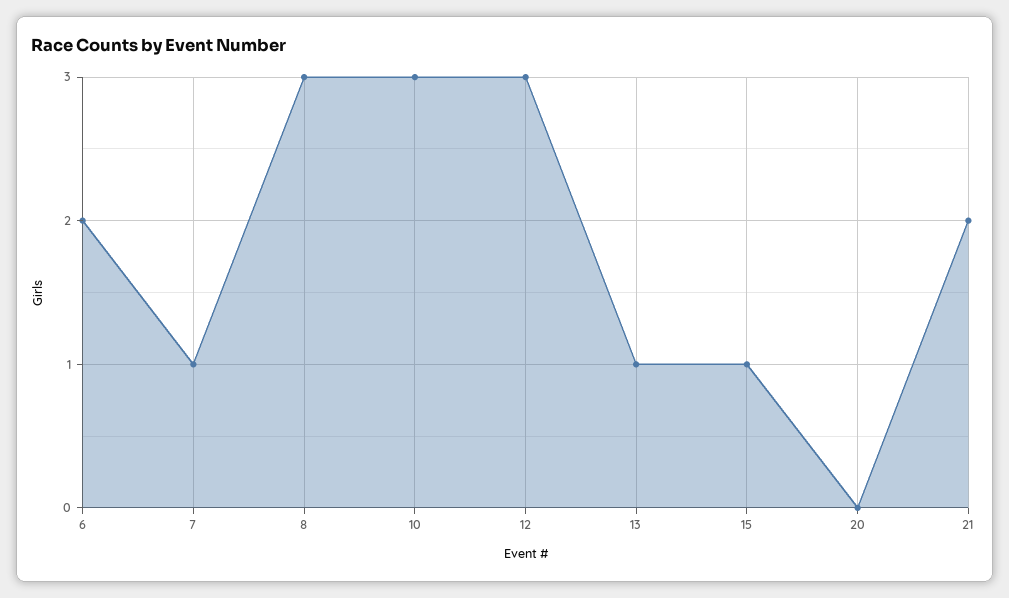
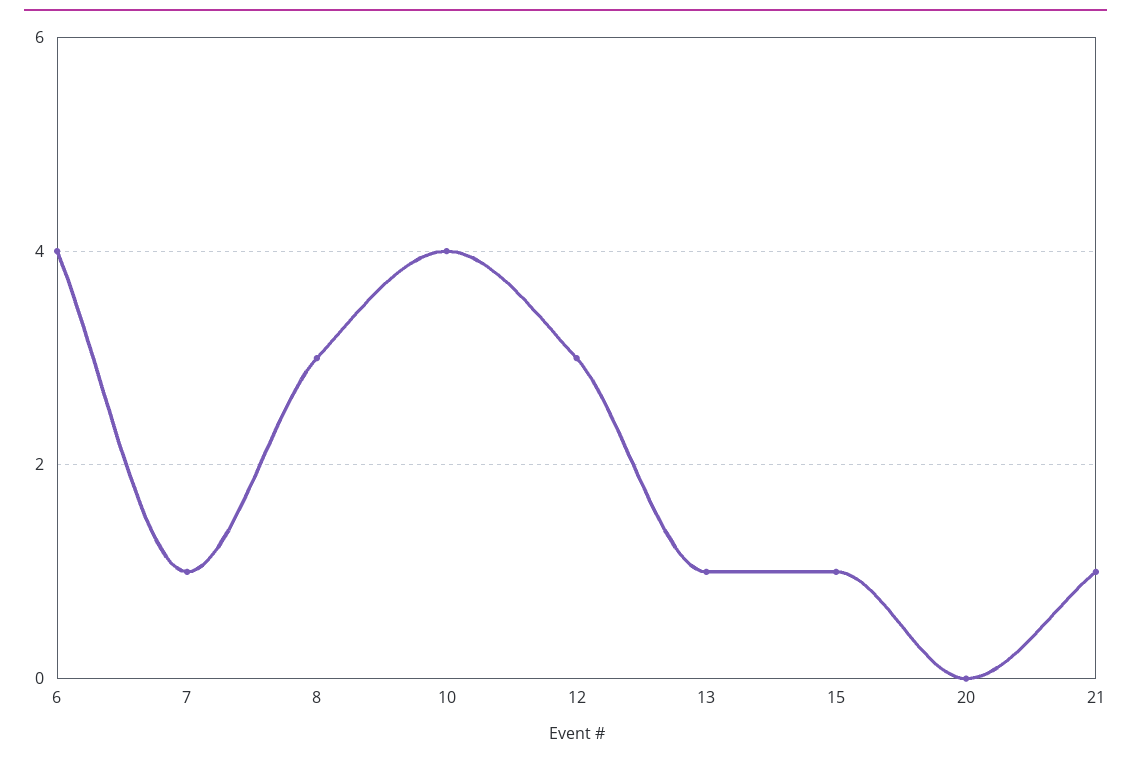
6: 2 -> 4
10: 3 -> 4
21: 2 -> 1

